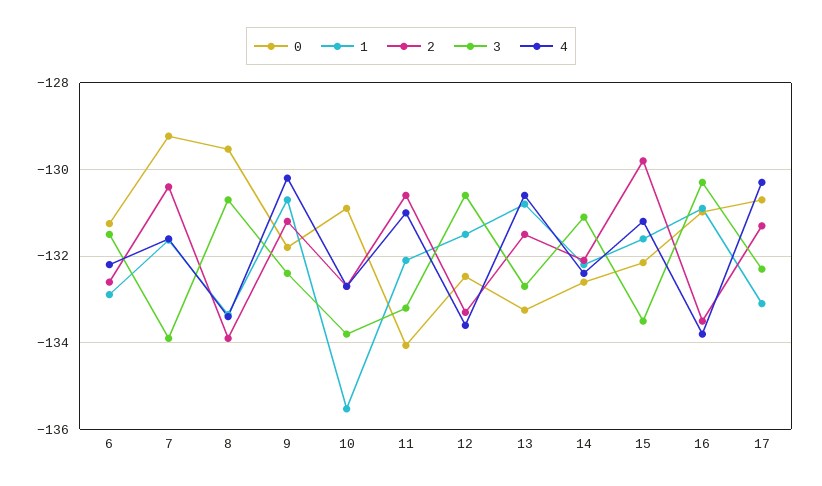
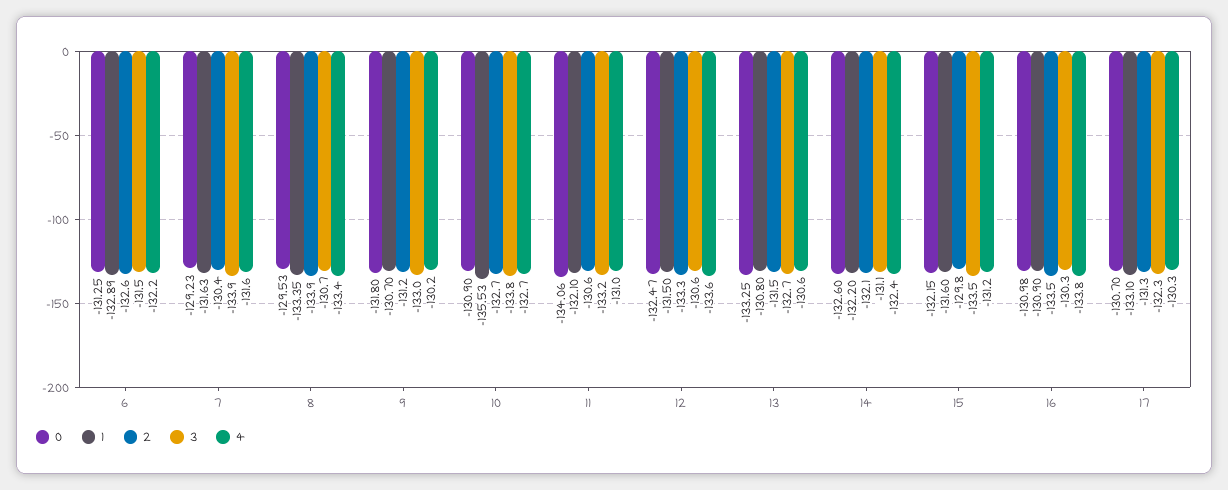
3, 9: -132.4 -> -133

